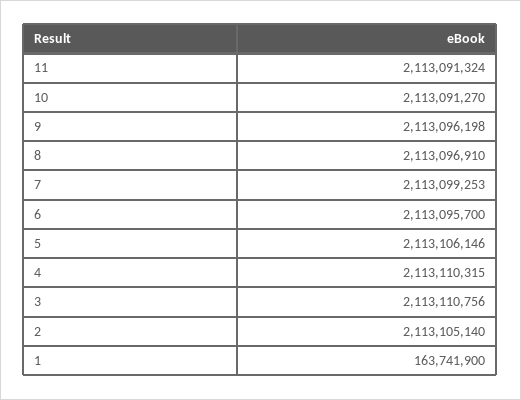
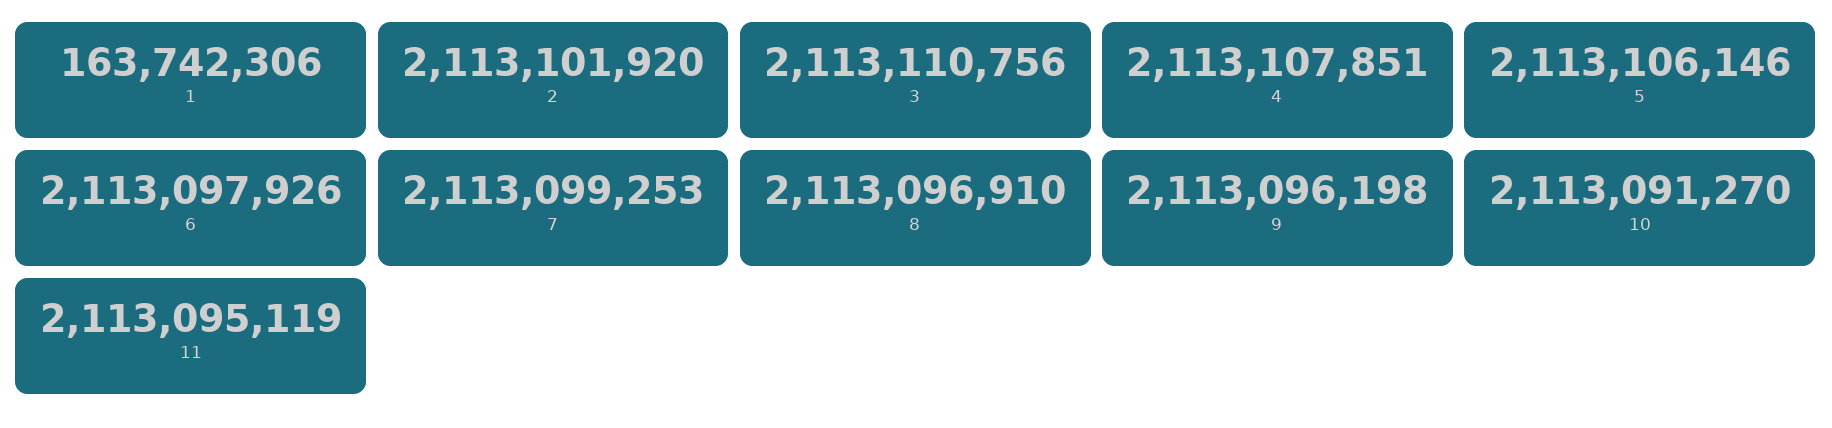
11: 2113091324 -> 2113095119
6: 2113095700 -> 2113097926
4: 2113110315 -> 2113107851
2: 2113105140 -> 2113101920
1: 163741900 -> 163742306

